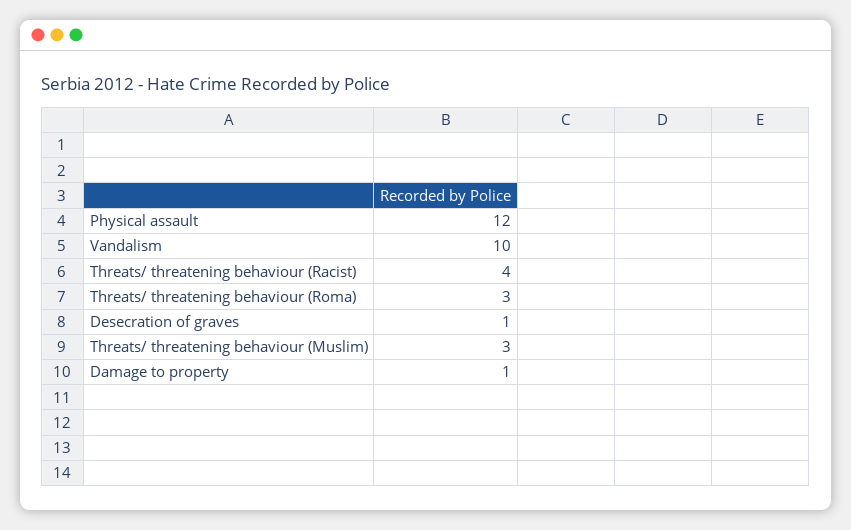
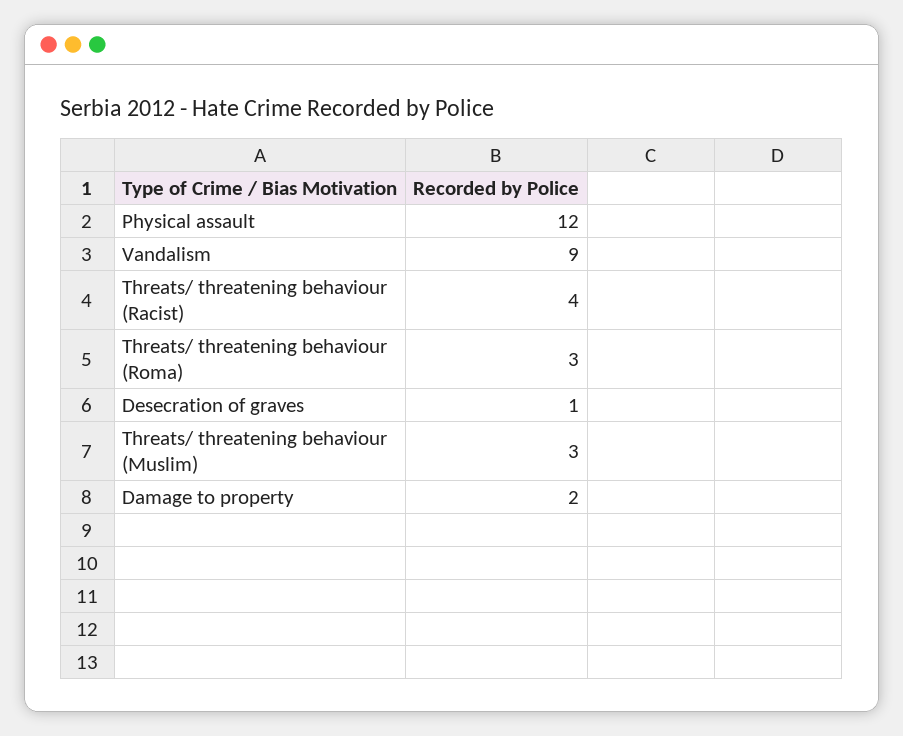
Vandalism: 10 -> 9
Damage to property: 1 -> 2

